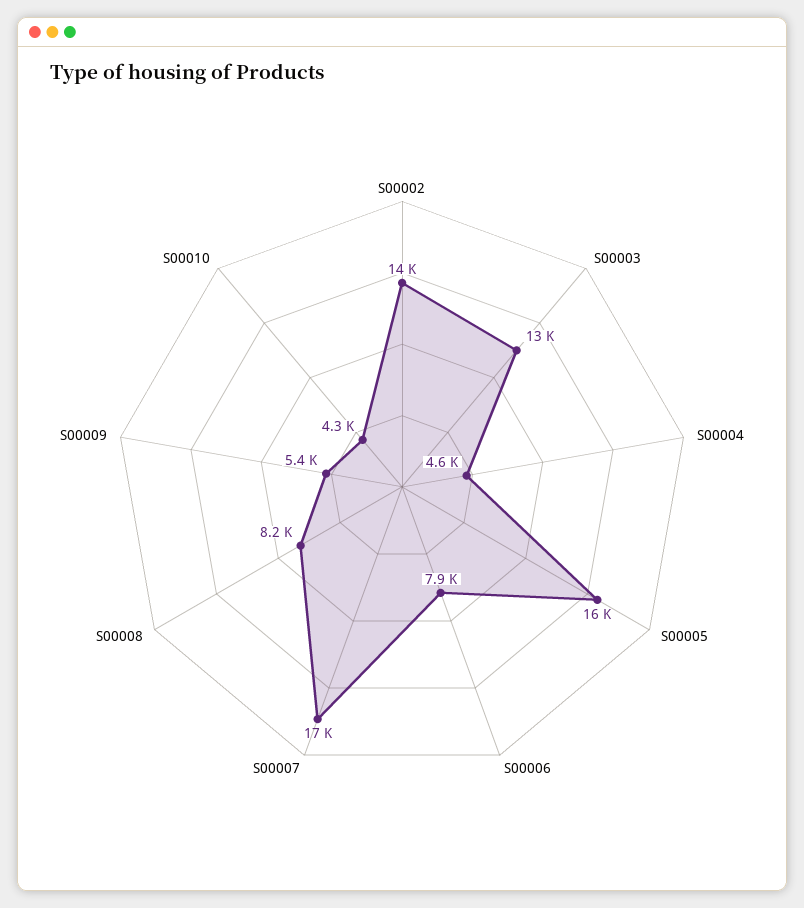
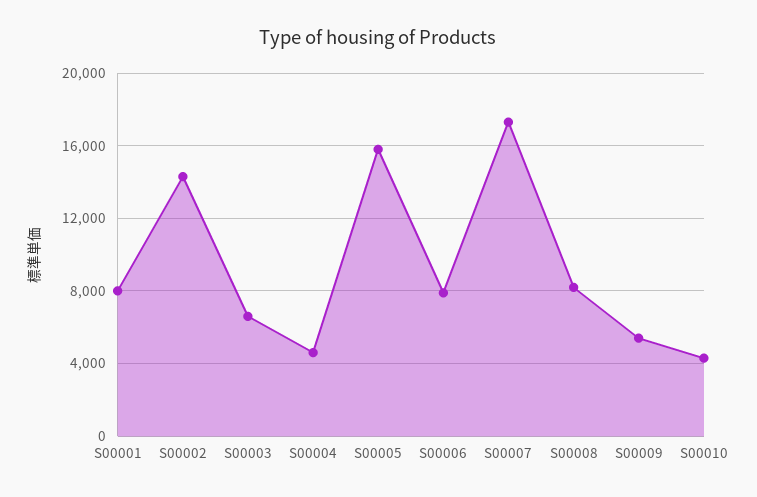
S00003: 13000 -> 6500
S00001: none -> 8000

